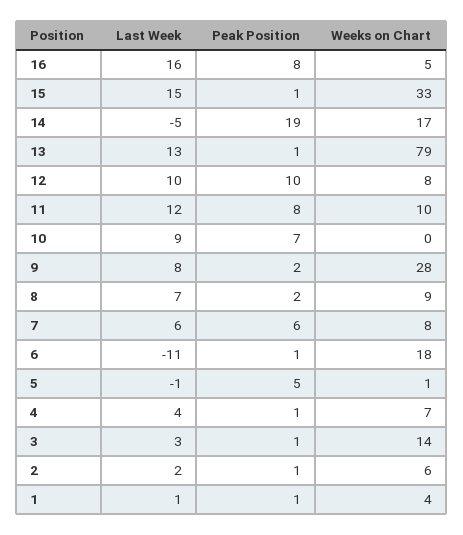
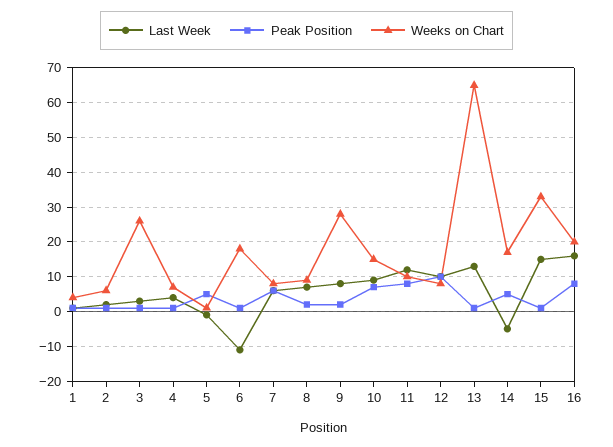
Weeks on Chart, 16: 5 -> 20
Peak Position, 14: 19 -> 5
Weeks on Chart, 13: 79 -> 65
Weeks on Chart, 10: 0 -> 15
Weeks on Chart, 3: 14 -> 25

